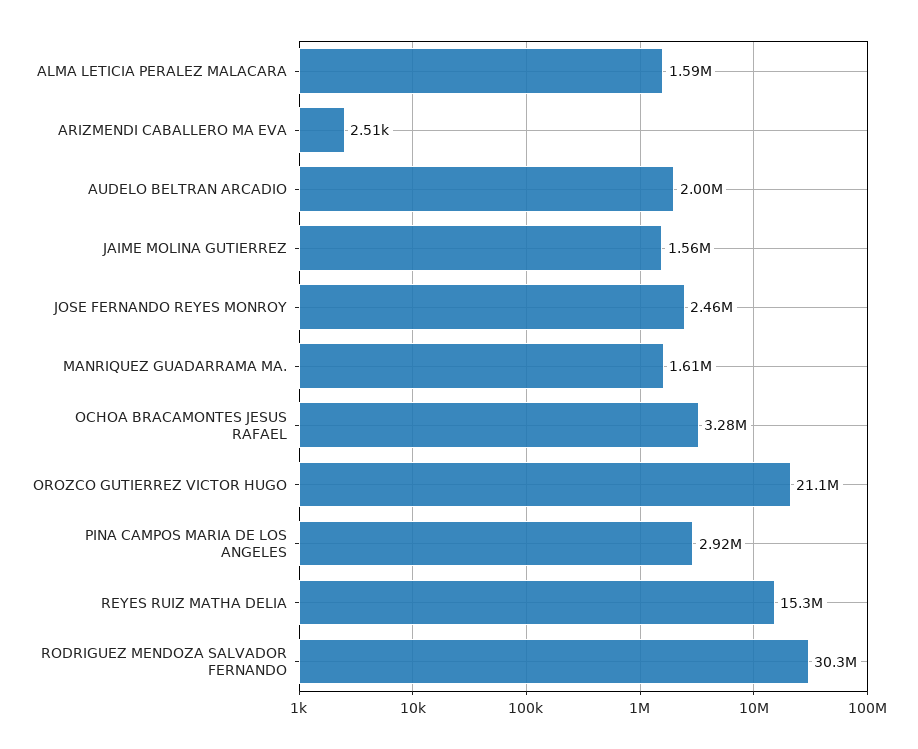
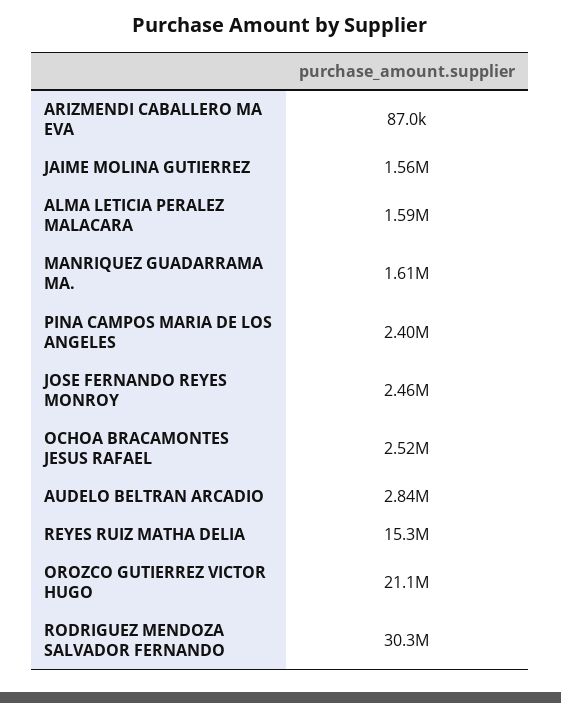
ARIZMENDI CABALLERO MA EVA: 2510 -> 87000
AUDELO BELTRAN ARCADIO: 2000000 -> 2840000
OCHOA BRACAMONTES JESUS RAFAEL: 3280000 -> 2520000
PINA CAMPOS MARIA DE LOS ANGELES: 2920000 -> 2400000

